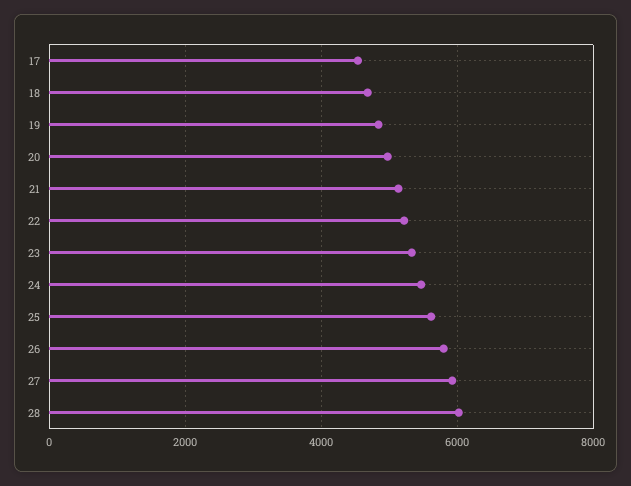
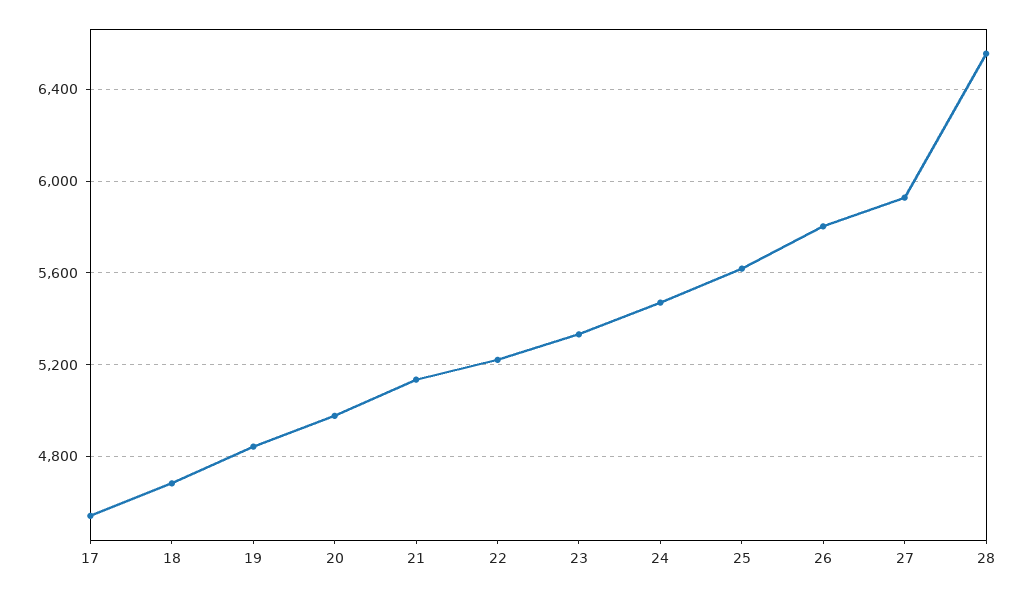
28: 6000 -> 6550

